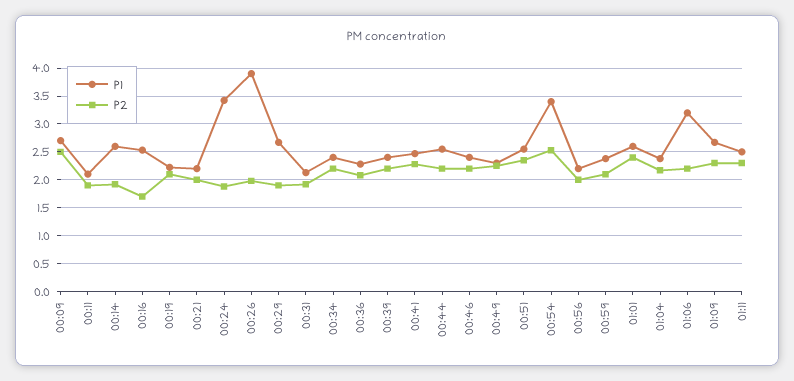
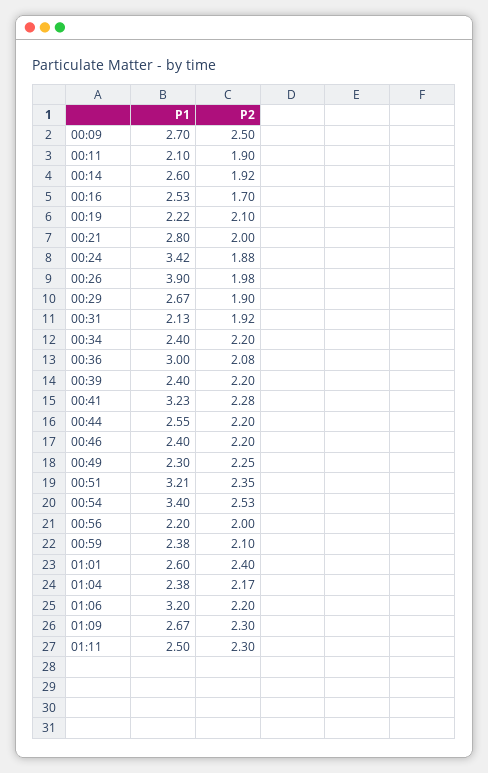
P1, 00:21: 2.25 -> 2.8
P1, 00:36: 2.25 -> 3
P1, 00:41: 2.5 -> 3.23
P1, 00:51: 2.5 -> 3.21

